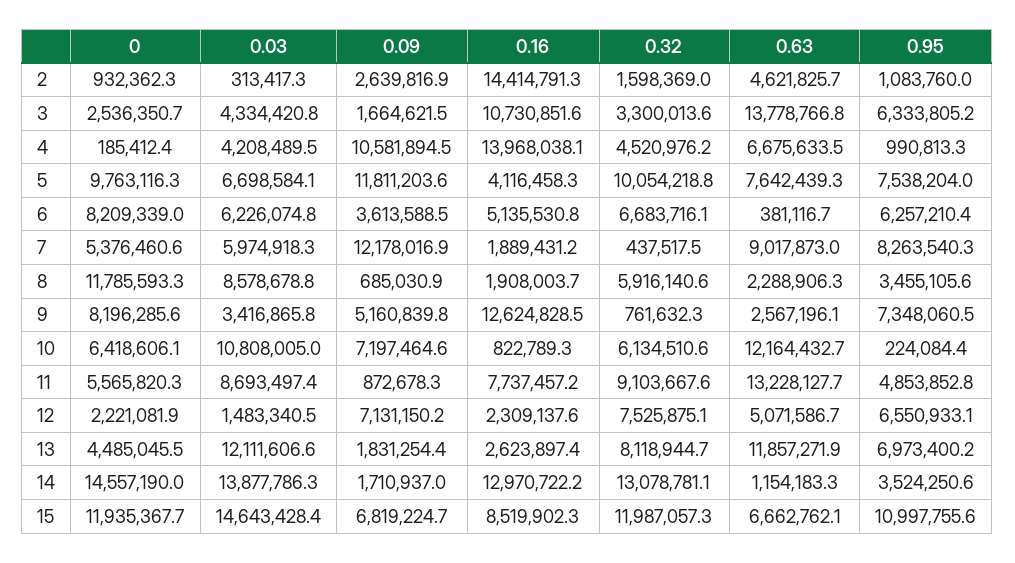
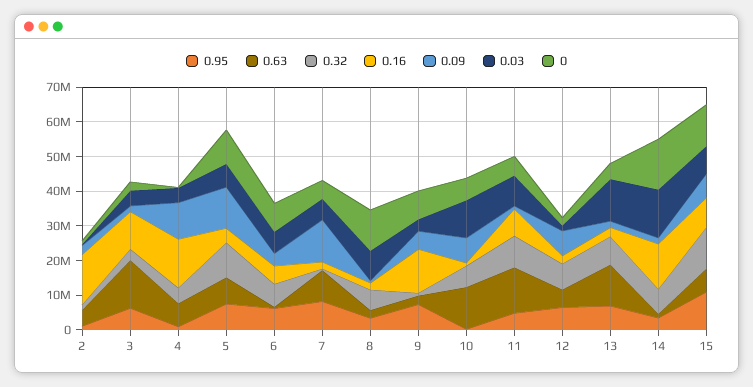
0.32, 14: 13078781.1 -> 7500000
0.03, 15: 14643428.4 -> 7500000

